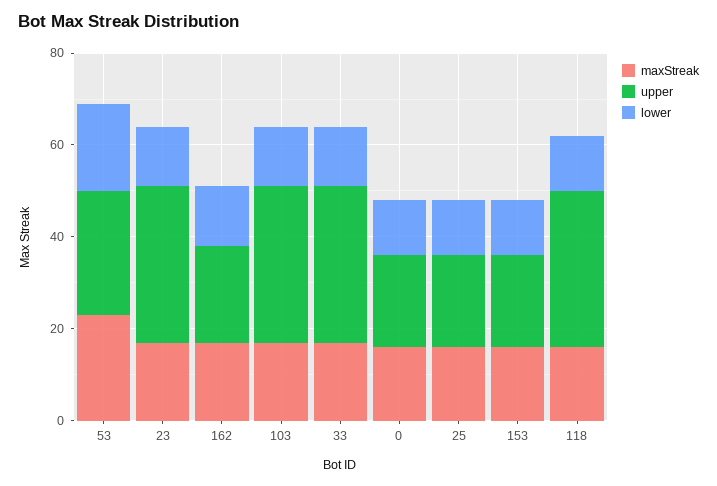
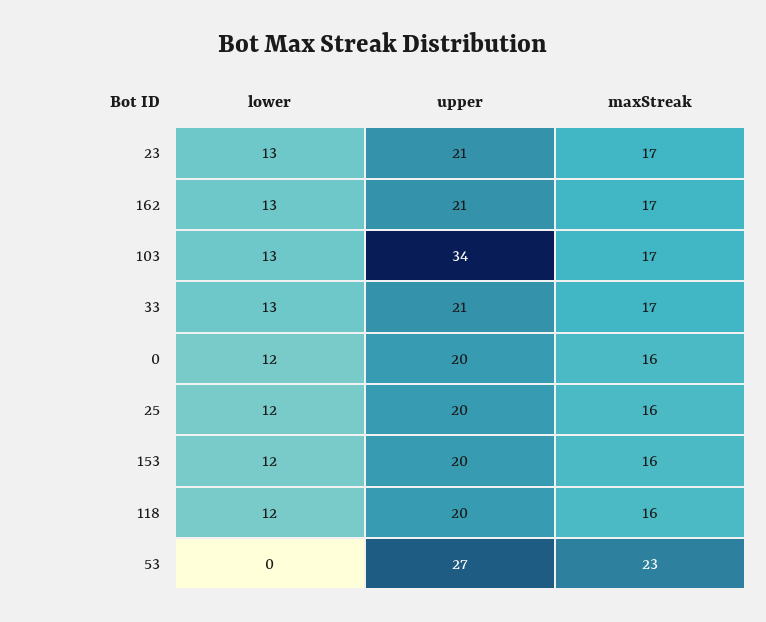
lower, 53: 20 -> 0
upper, 23: 35 -> 21
upper, 33: 35 -> 21
upper, 118: 35 -> 20

